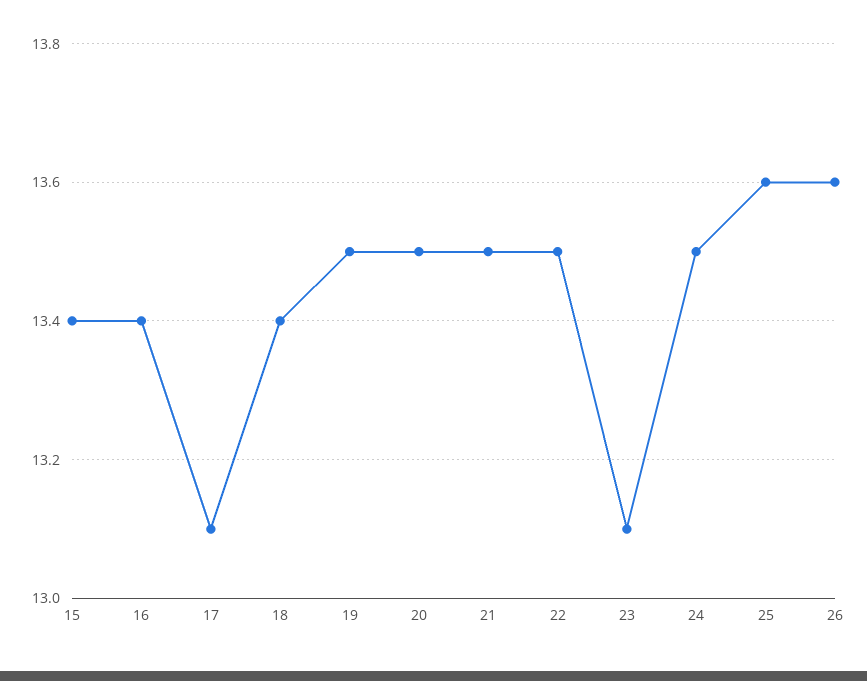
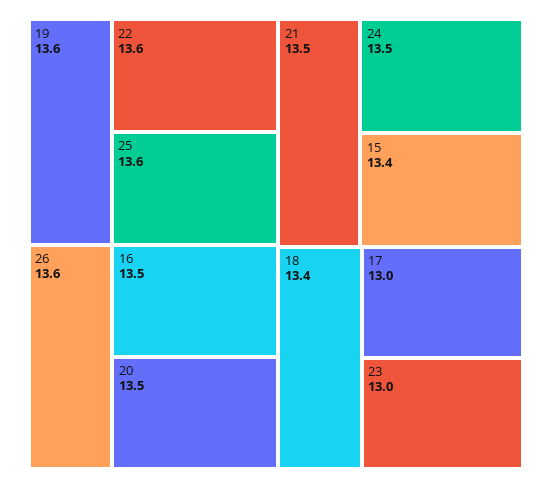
16: 13.4 -> 13.5
17: 13.1 -> 13
19: 13.5 -> 13.6
22: 13.5 -> 13.6
23: 13.1 -> 13

